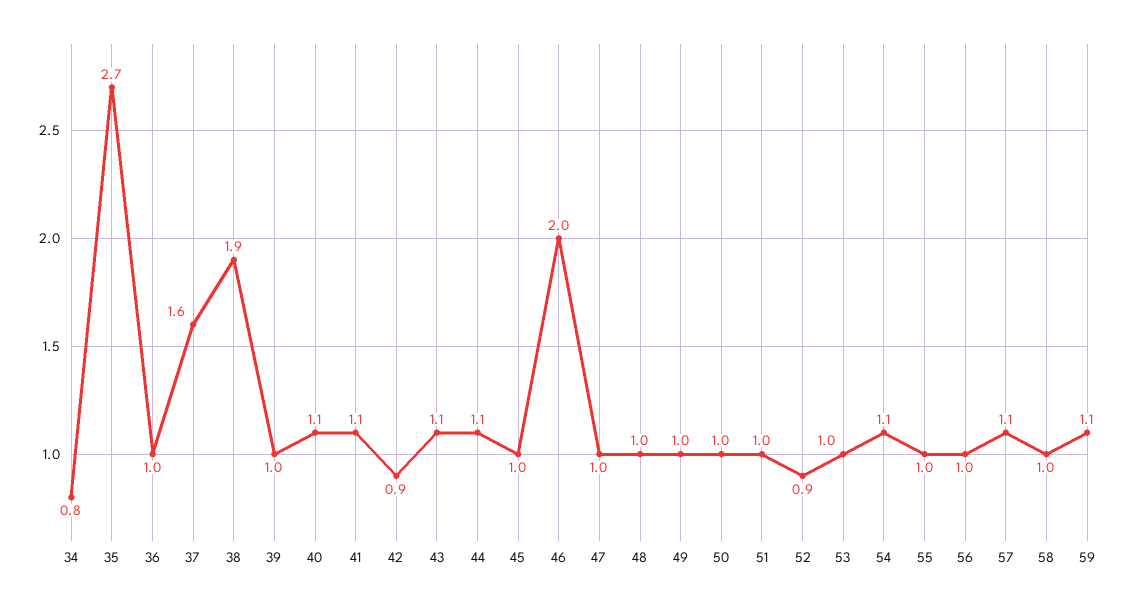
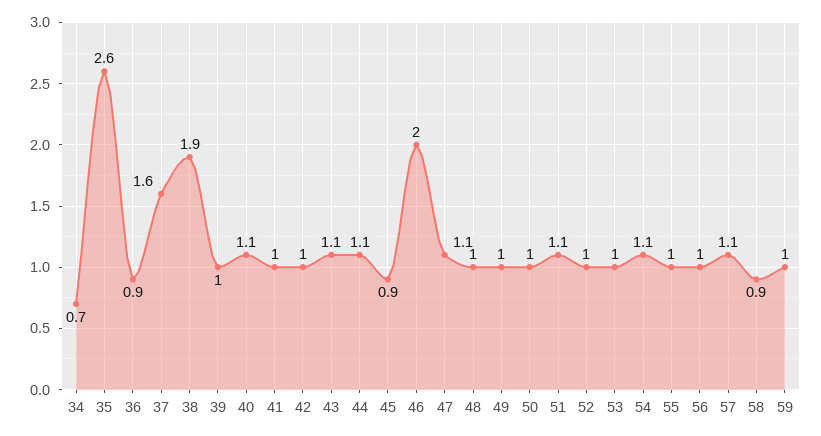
34: 0.8 -> 0.7
35: 2.7 -> 2.6
36: 1 -> 0.9
41: 1.1 -> 1
42: 0.9 -> 1
45: 1 -> 0.9
47: 1 -> 1.1
51: 1 -> 1.1
52: 0.9 -> 1
58: 1 -> 0.9
59: 1.1 -> 1

